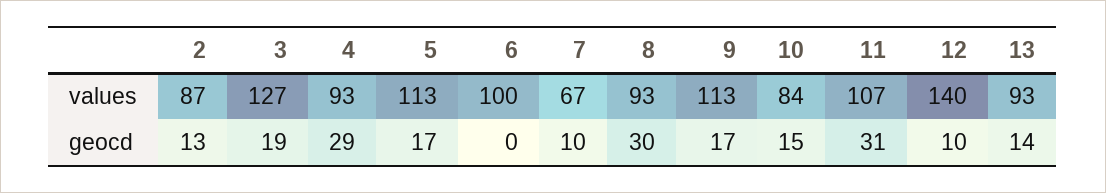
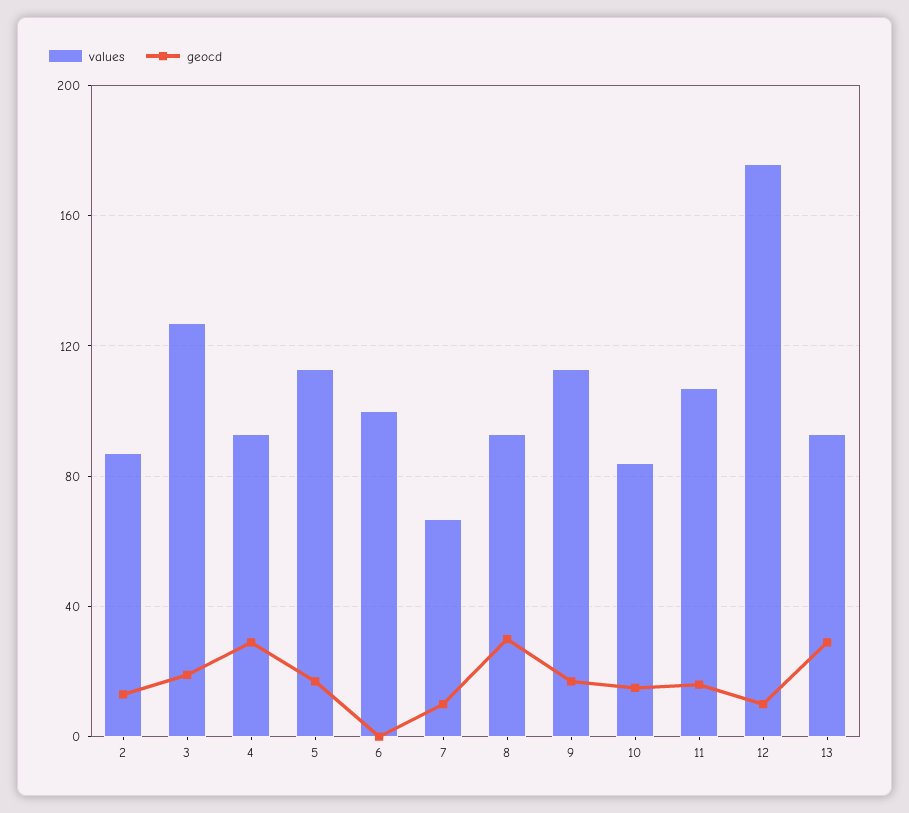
values, 12: 140 -> 175
geocd, 11: 31 -> 15
geocd, 13: 14 -> 30

